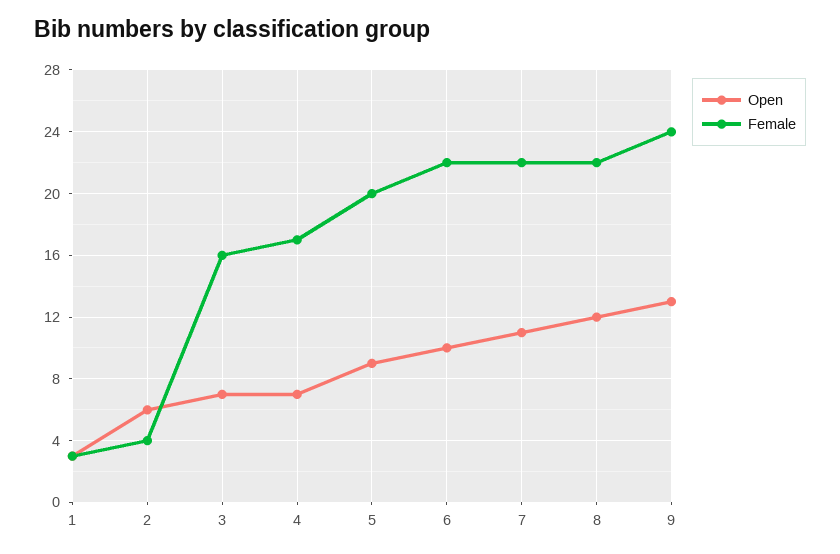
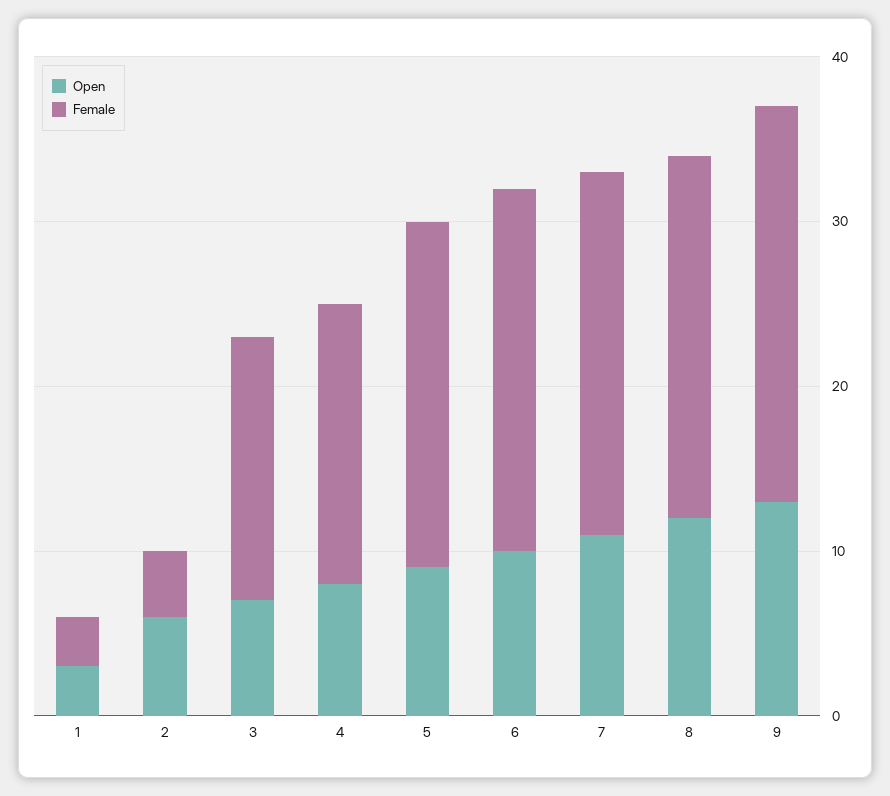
Open, 4: 7 -> 8
Female, 5: 20 -> 21

